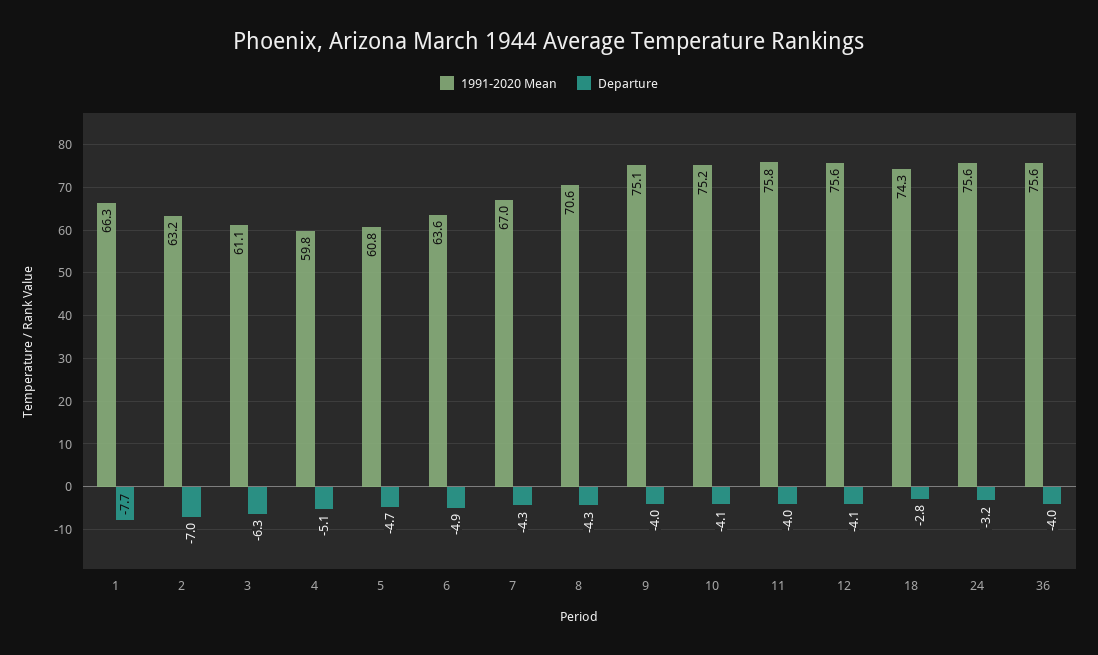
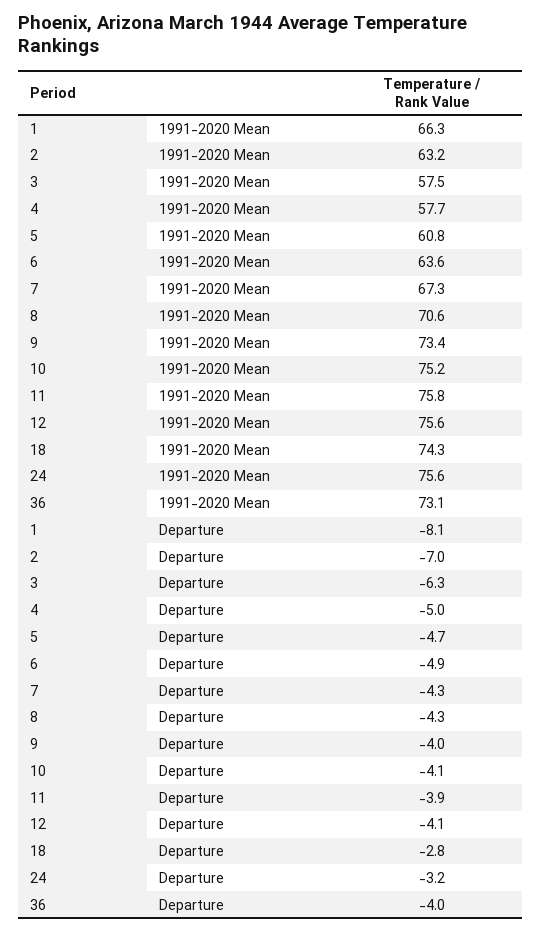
Departure, 1: -7.7 -> -8.1
1991-2020 Mean, 3: 61.1 -> 57.5
1991-2020 Mean, 4: 59.8 -> 57.7
Departure, 4: -5.1 -> -5
1991-2020 Mean, 7: 67 -> 67.3
1991-2020 Mean, 9: 75.1 -> 73.4
Departure, 11: -4 -> -3.9
1991-2020 Mean, 36: 75.6 -> 73.1

